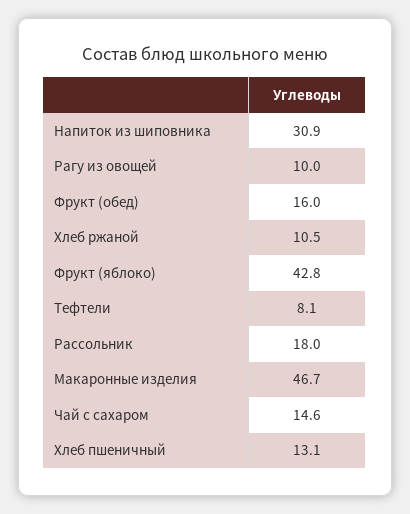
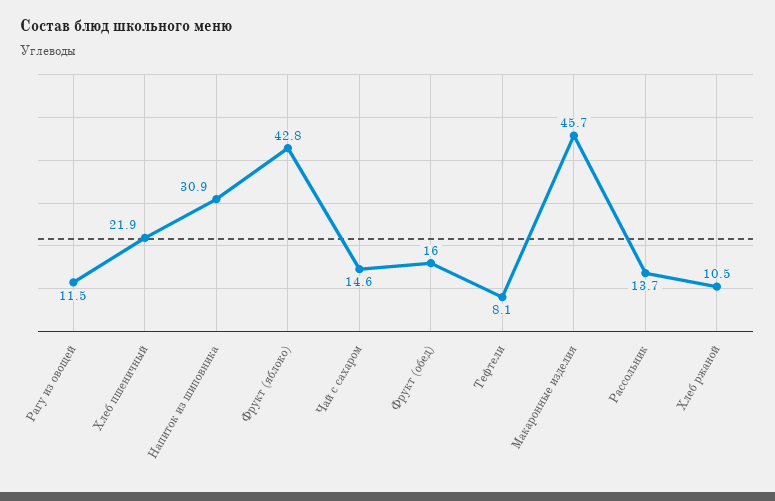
Рагу из овощей: 10 -> 11.5
Рассольник: 18 -> 13.7
Макаронные изделия: 46.7 -> 45.7
Хлеб пшеничный: 13.1 -> 21.9

